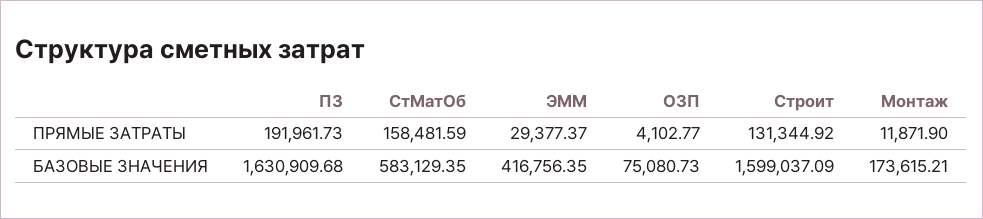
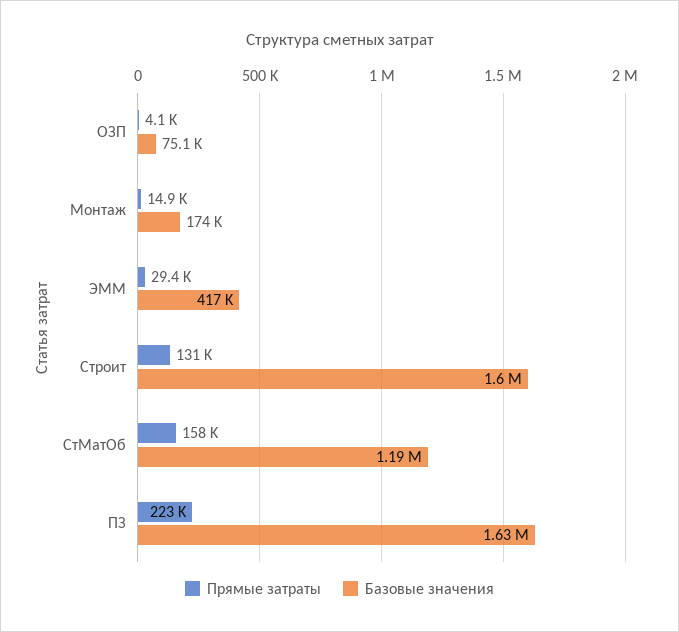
ПРЯМЫЕ ЗАТРАТЫ, ПЗ: 191961.73 -> 223000
ПРЯМЫЕ ЗАТРАТЫ, Монтаж: 11871.9 -> 14900
БАЗОВЫЕ ЗНАЧЕНИЯ, СтМатОб: 583129.35 -> 1190000

